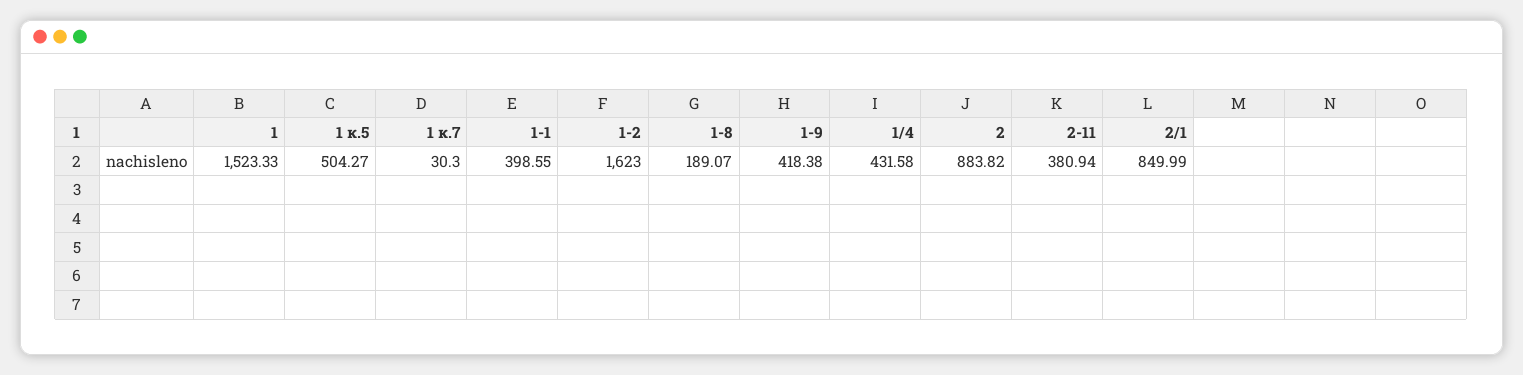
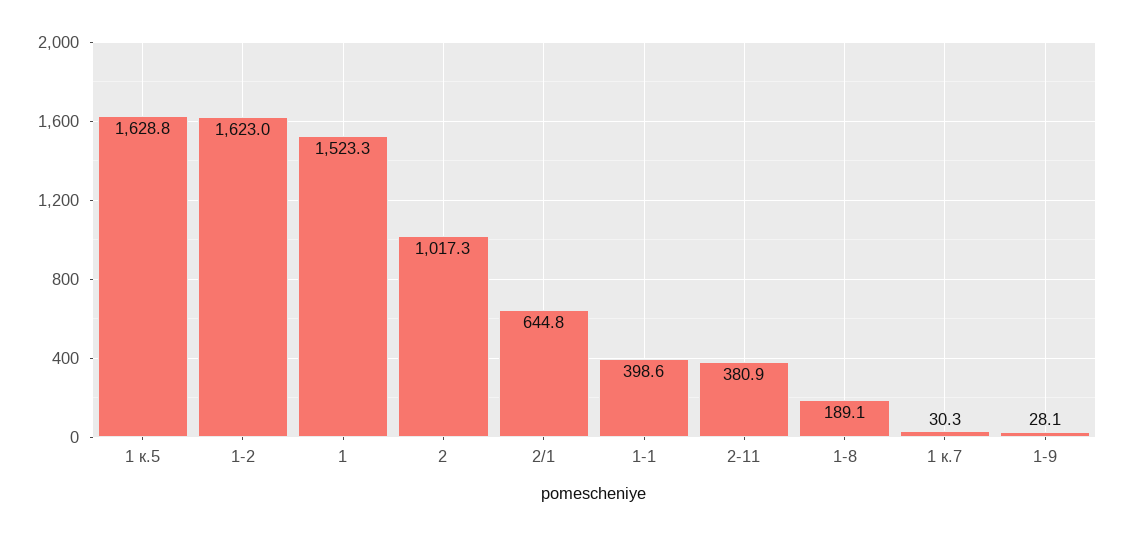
1 к.5: 504.27 -> 1628.8
1-9: 418.38 -> 28.1
1/4: 431.58 -> none
2: 883.82 -> 1017.3
2/1: 849.99 -> 644.8

